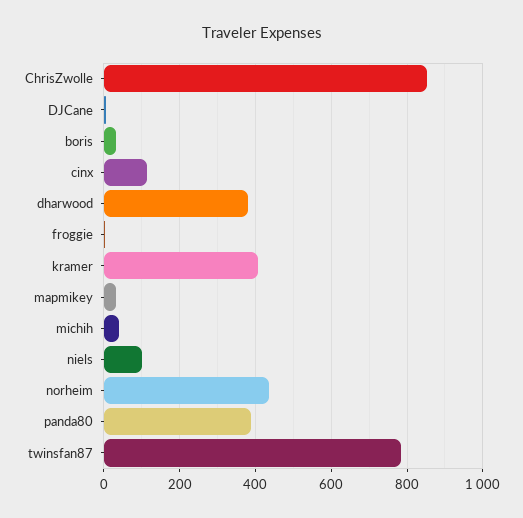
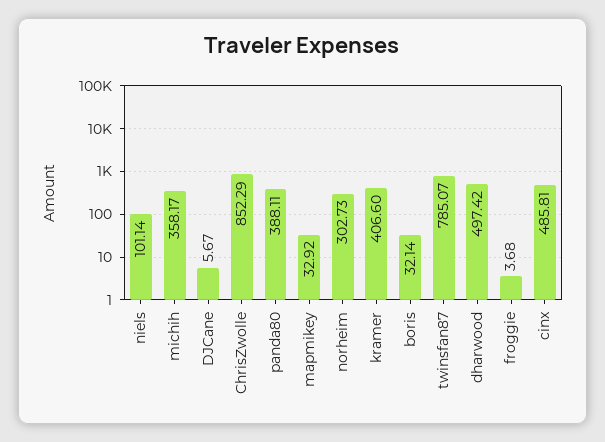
cinx: 120 -> 485.81
dharwood: 380 -> 497.42
michih: 40 -> 358.17
norheim: 440 -> 302.73

